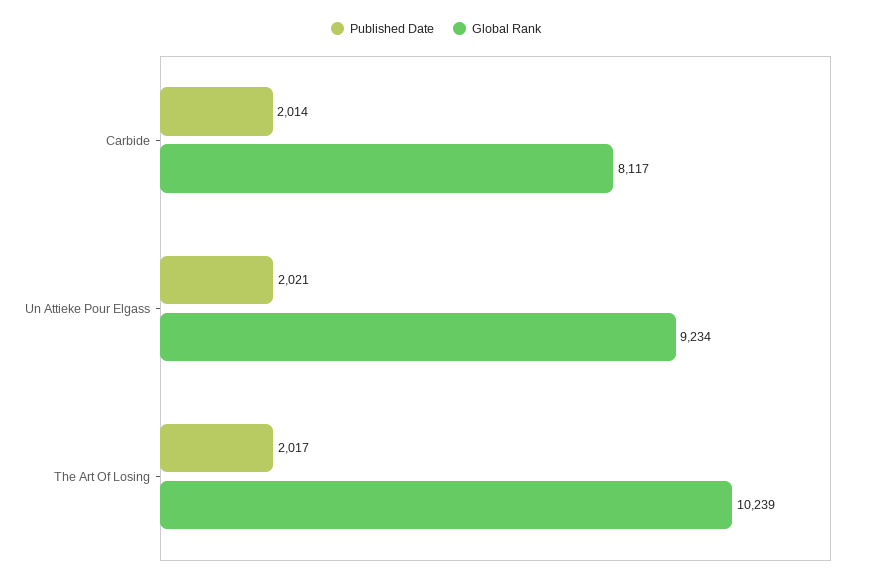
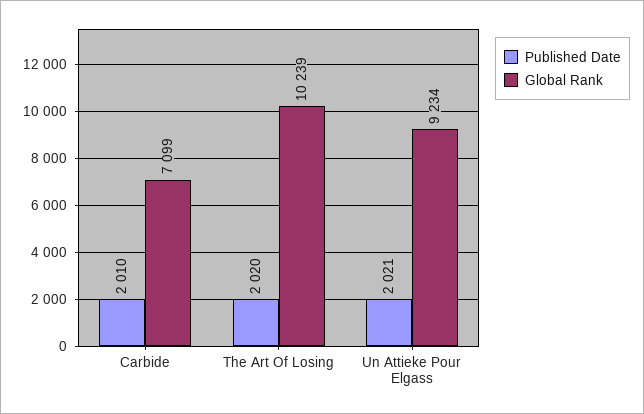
Published Date, Carbide: 2014 -> 2010
Global Rank, Carbide: 8117 -> 7099
Published Date, The Art Of Losing: 2017 -> 2020

